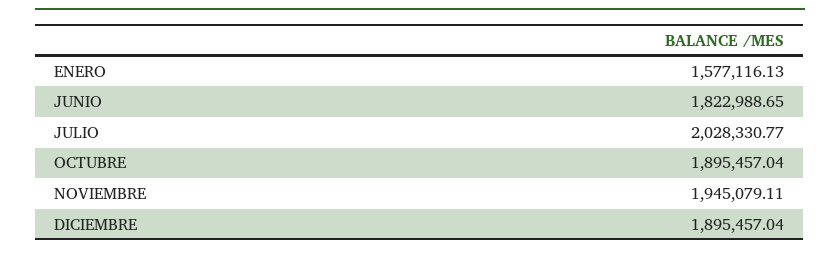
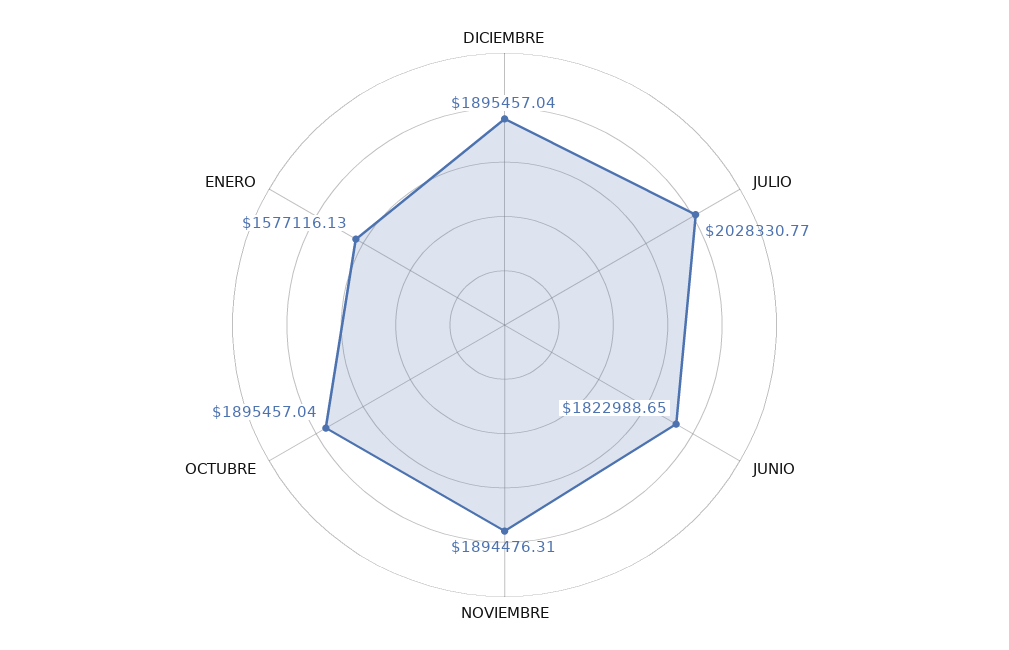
NOVIEMBRE: 1945079.11 -> 1894476.31

